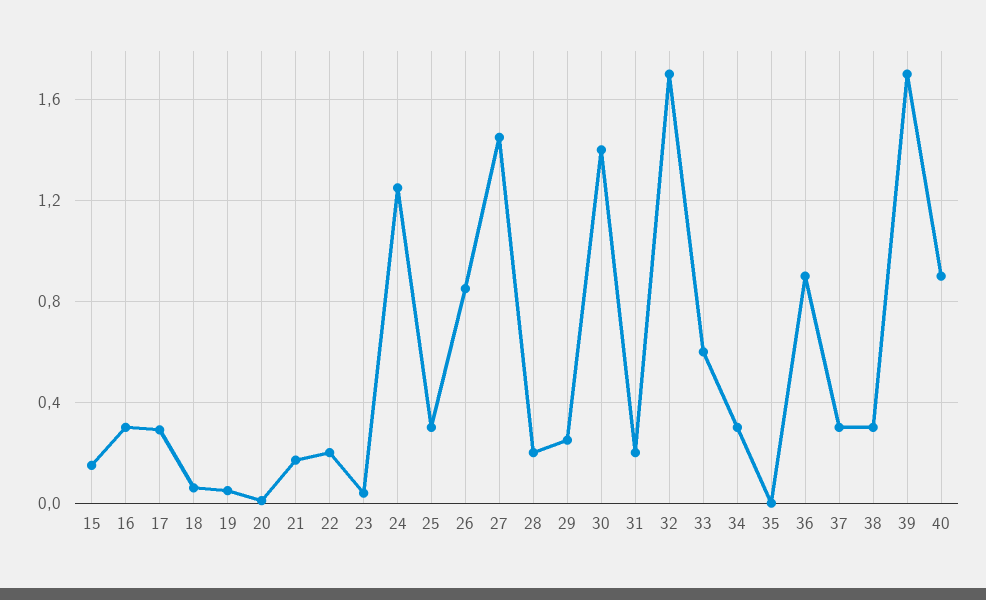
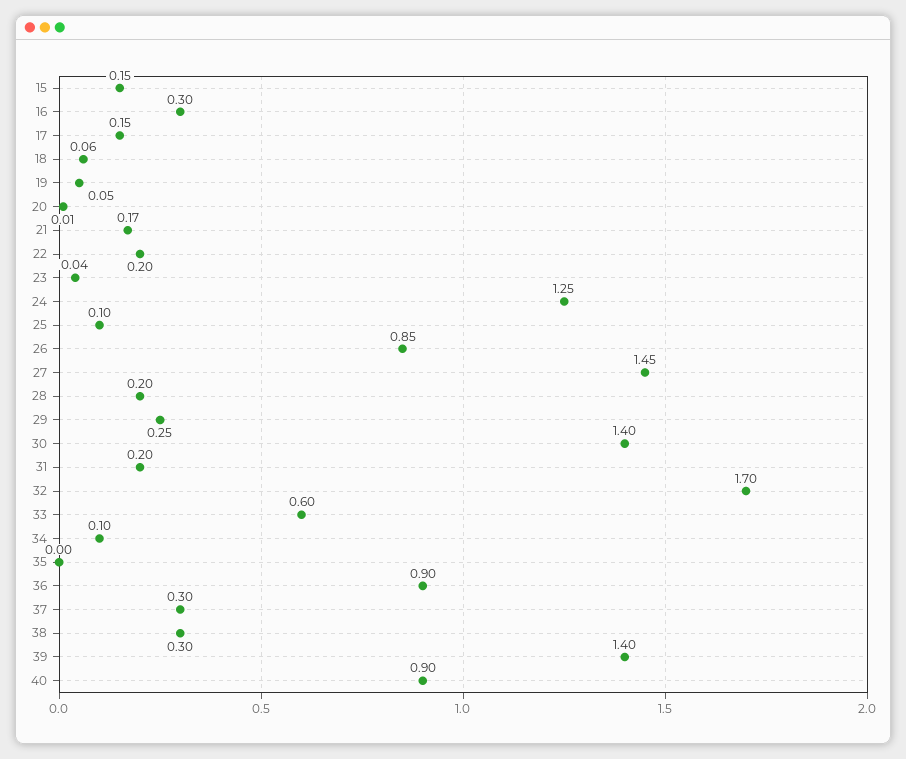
17: 0.3 -> 0.15
25: 0.3 -> 0.1
34: 0.3 -> 0.1
39: 1.7 -> 1.4

